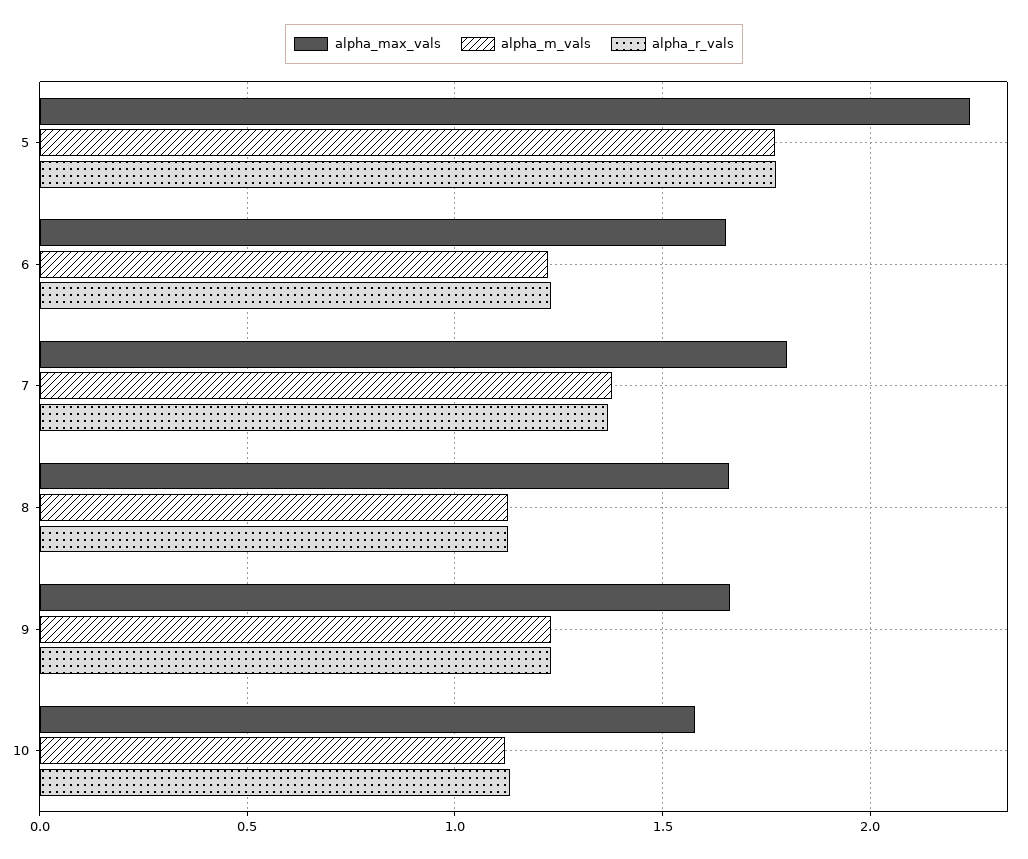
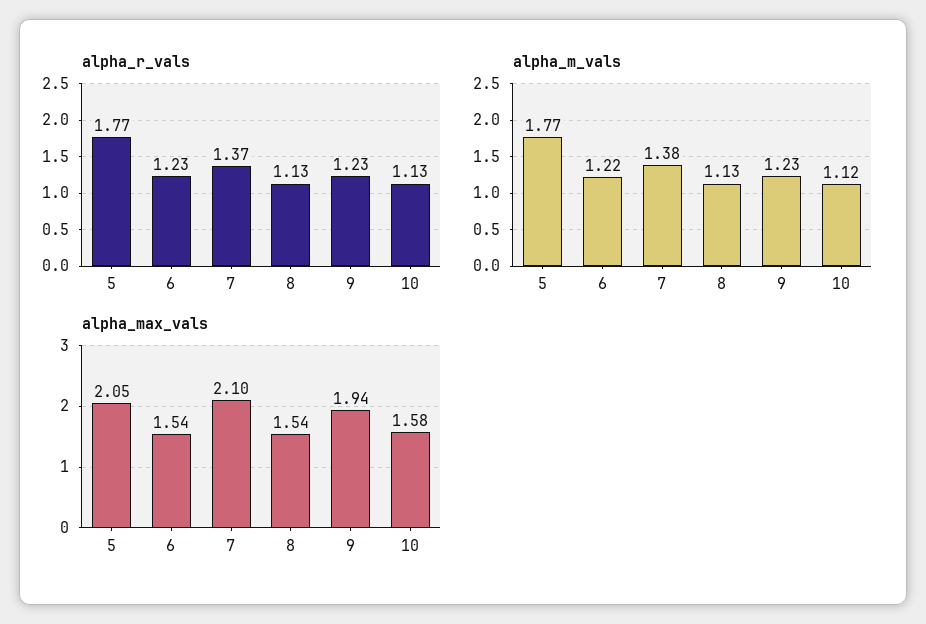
alpha_max_vals, 5: 2.25 -> 2.05
alpha_max_vals, 6: 1.65 -> 1.54
alpha_max_vals, 7: 1.8 -> 2.1
alpha_max_vals, 8: 1.65 -> 1.54
alpha_max_vals, 9: 1.65 -> 1.94

